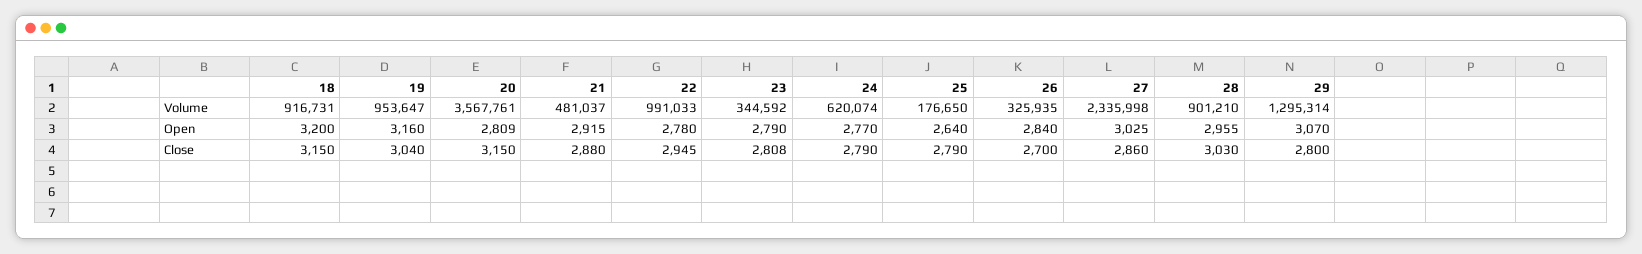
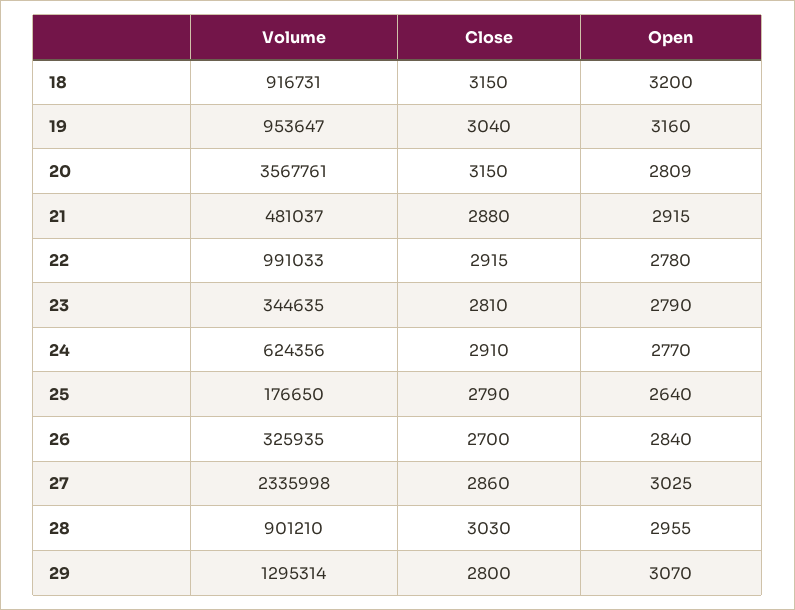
23, Volume: 344592 -> 344635
24, Volume: 620074 -> 624356
22, Close: 2945 -> 2915
23, Close: 2808 -> 2810
24, Close: 2790 -> 2910

